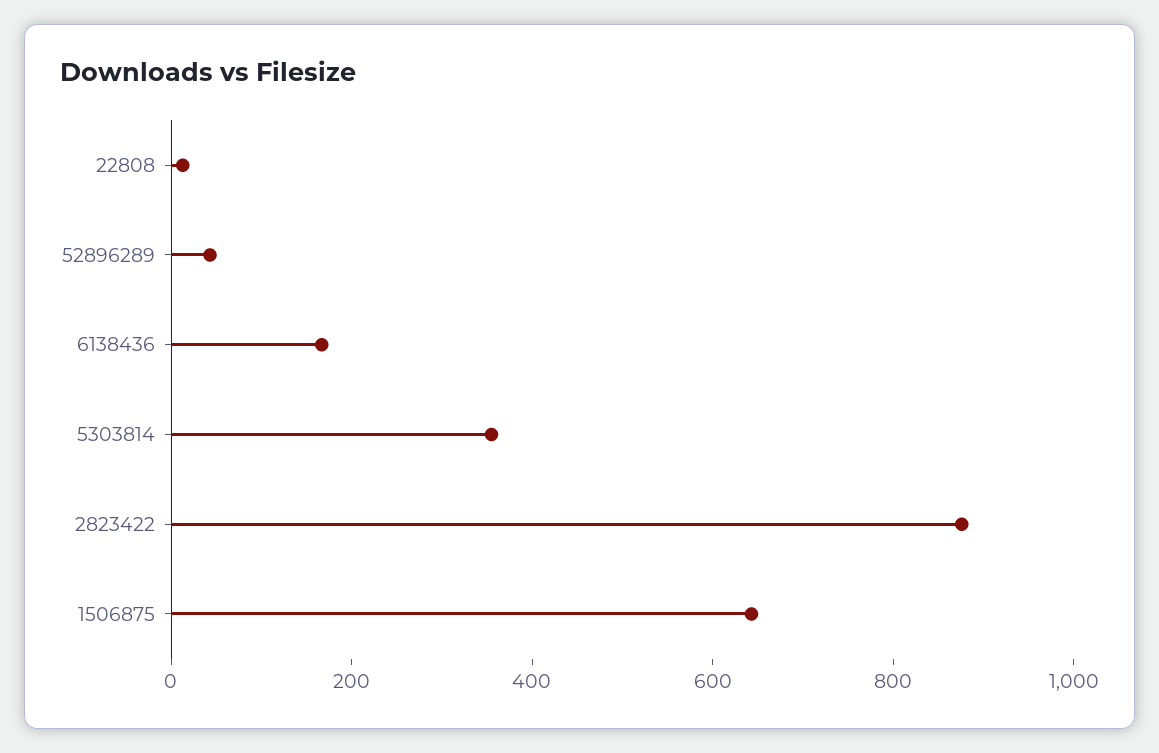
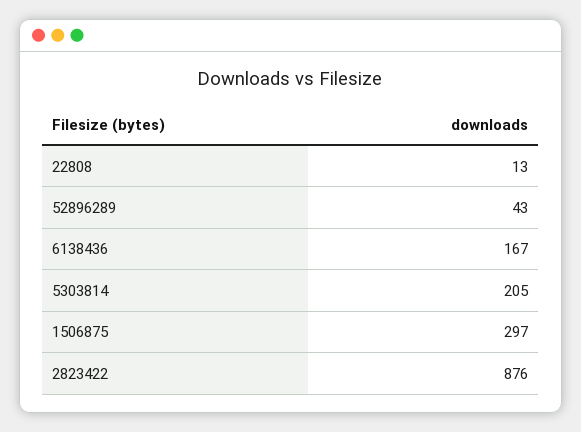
5303814: 350 -> 205
1506875: 650 -> 297

